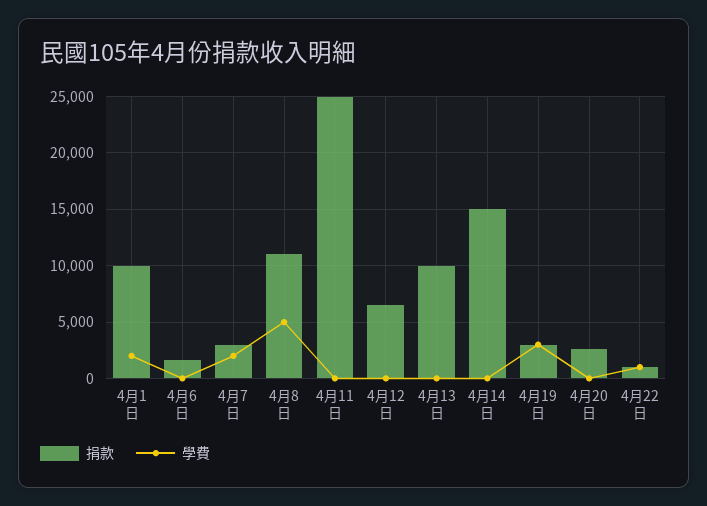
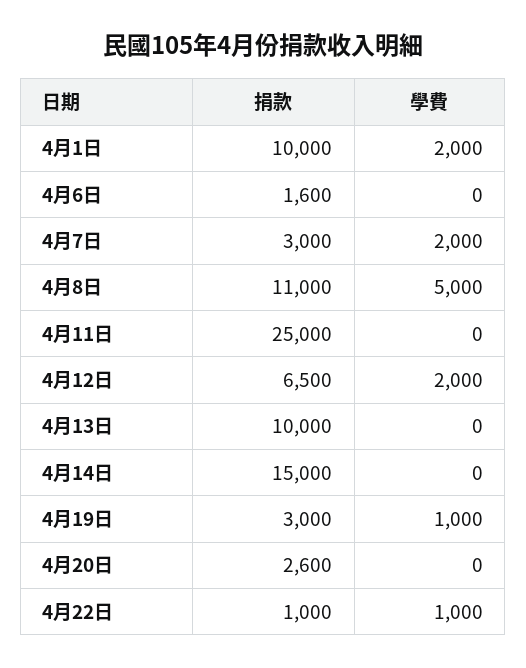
學費, 4月12日: 0 -> 2000
學費, 4月19日: 3000 -> 1000

